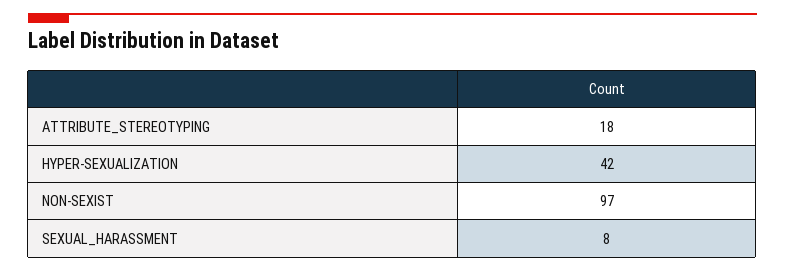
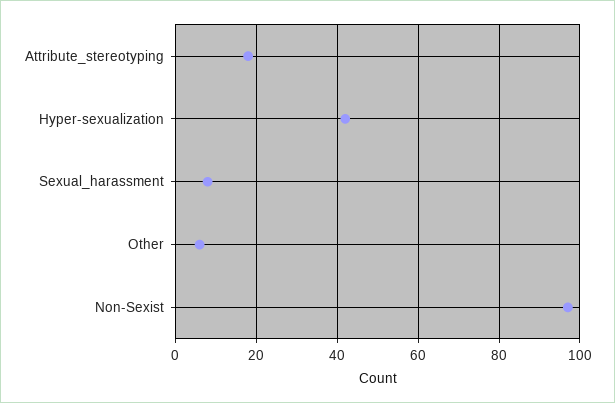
Other: none -> 5

